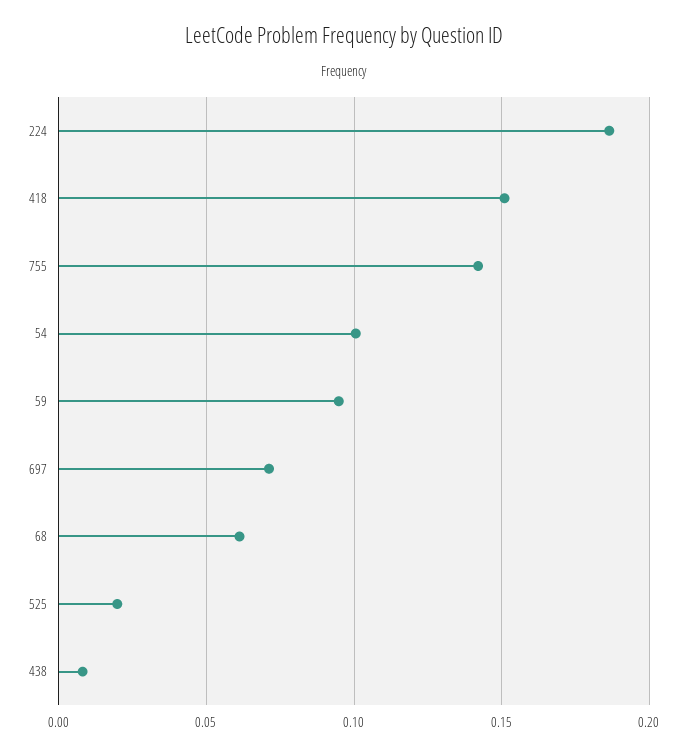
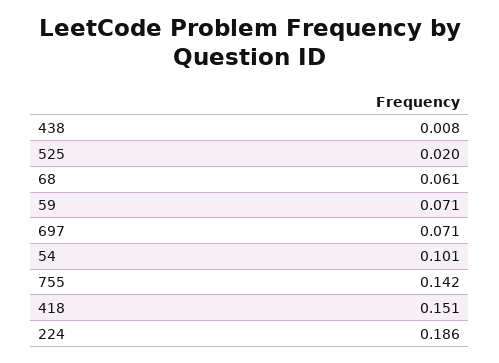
59: 0.095 -> 0.071

